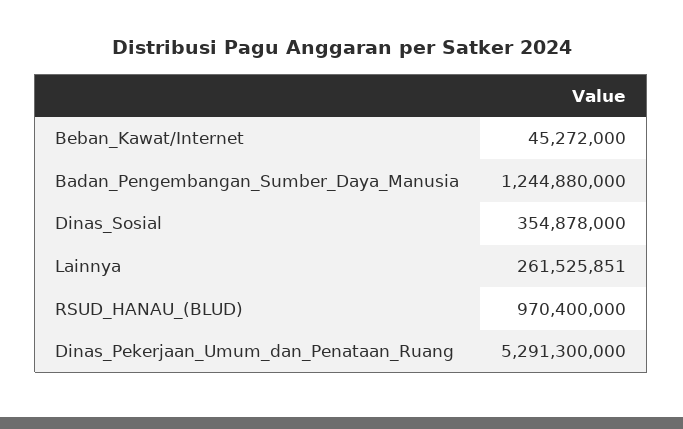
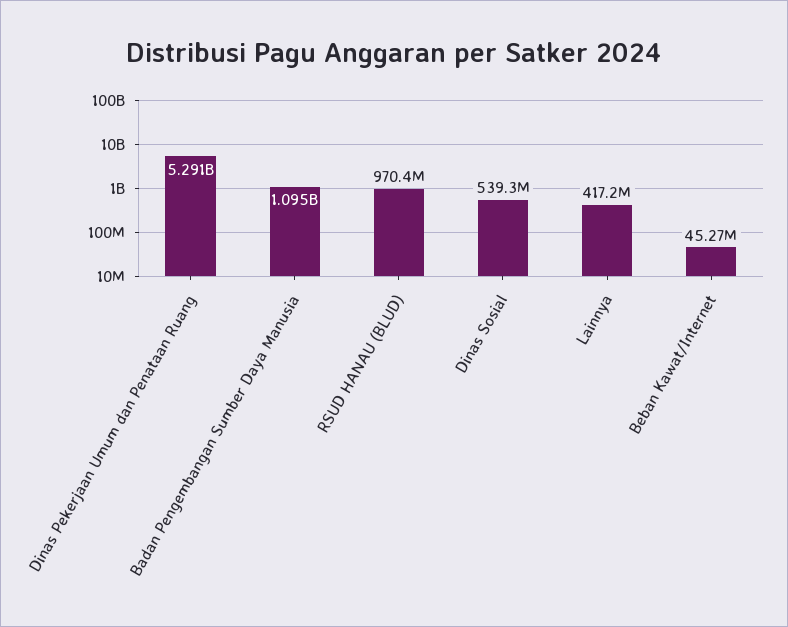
Badan_Pengembangan_Sumber_Daya_Manusia: 1244880000 -> 1095000000
Dinas_Sosial: 354878000 -> 539300000
Lainnya: 261525851 -> 417200000

